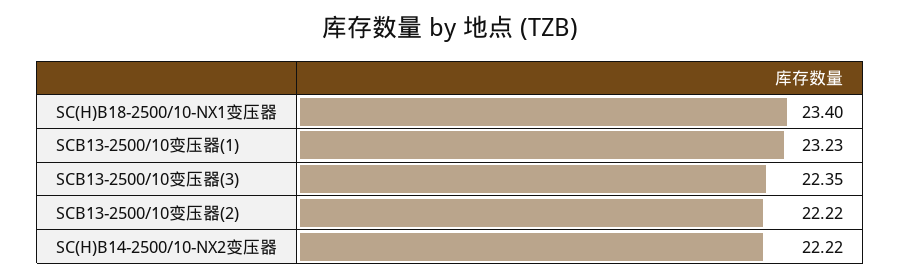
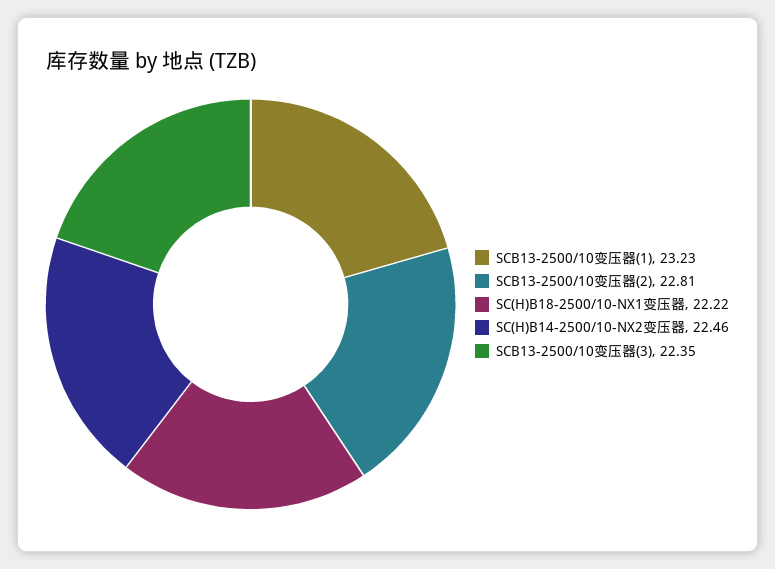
SC(H)B18-2500/10-NX1变压器: 23.4 -> 22.22
SCB13-2500/10变压器(2): 22.22 -> 22.81
SC(H)B14-2500/10-NX2变压器: 22.22 -> 22.46

